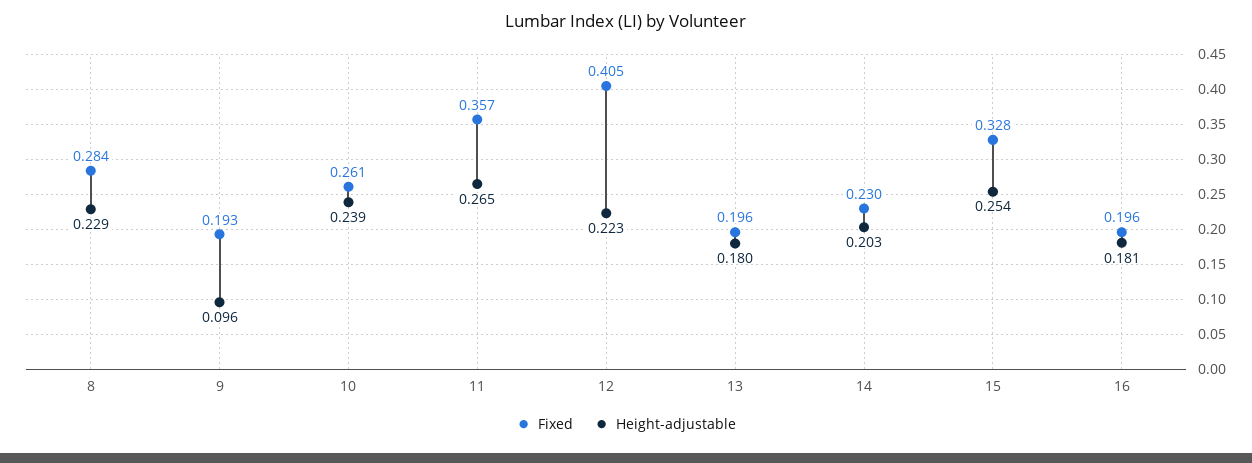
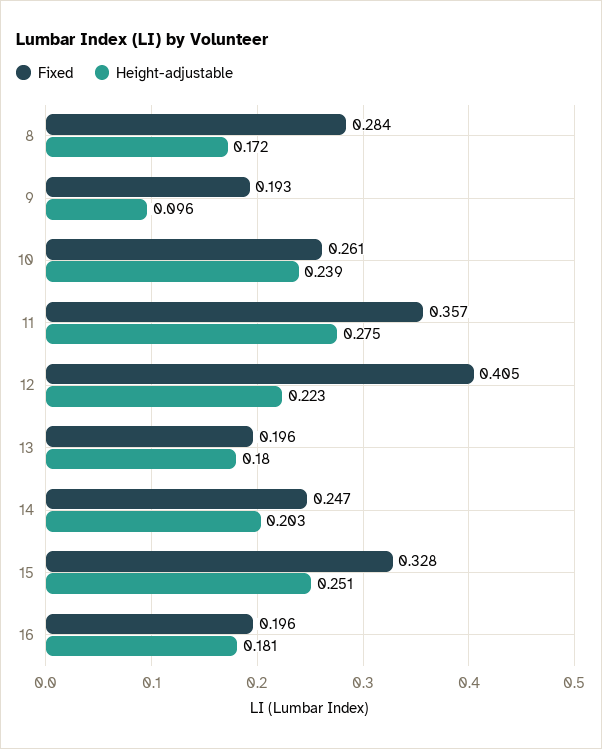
Height-adjustable, 8: 0.229 -> 0.172
Height-adjustable, 11: 0.265 -> 0.275
Fixed, 14: 0.23 -> 0.247
Height-adjustable, 15: 0.254 -> 0.251

